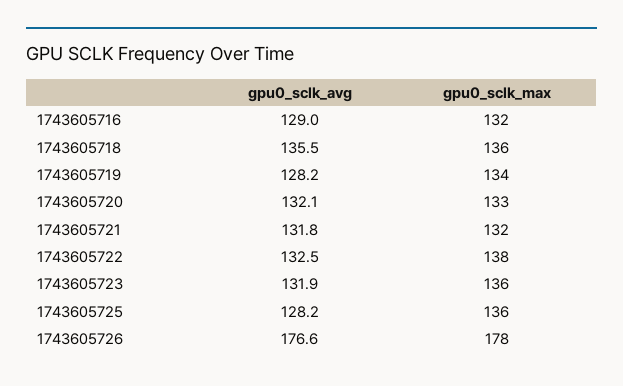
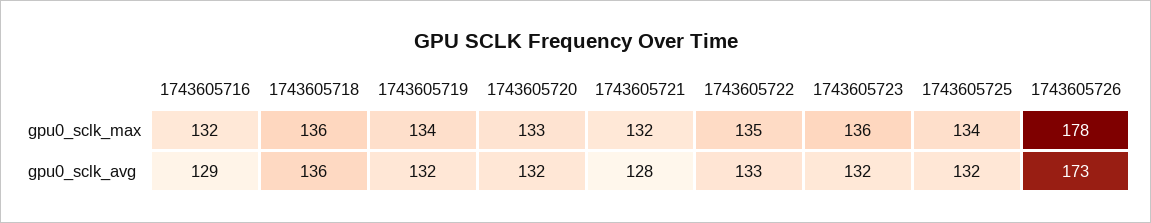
gpu0_sclk_avg, 1743605719: 128.2 -> 132
gpu0_sclk_avg, 1743605721: 131.8 -> 128
gpu0_sclk_max, 1743605722: 138 -> 135
gpu0_sclk_avg, 1743605725: 128.2 -> 132
gpu0_sclk_max, 1743605725: 136 -> 134
gpu0_sclk_avg, 1743605726: 176.6 -> 173

